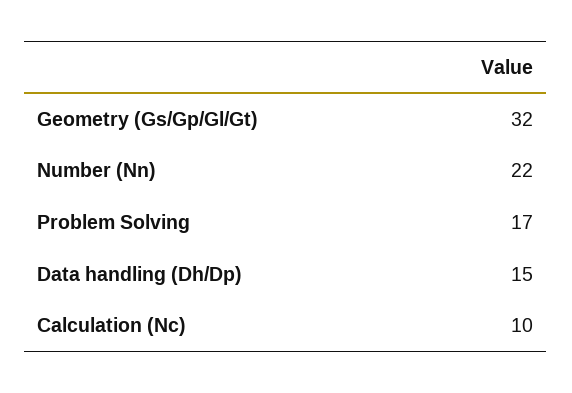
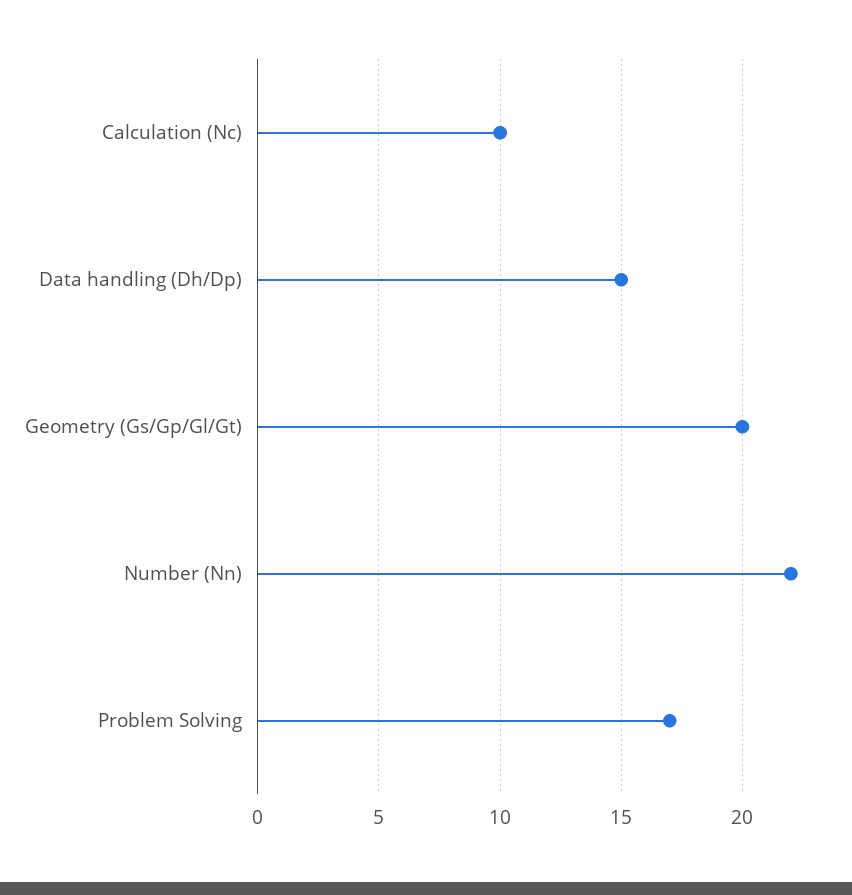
Geometry (Gs/Gp/Gl/Gt): 32 -> 20

